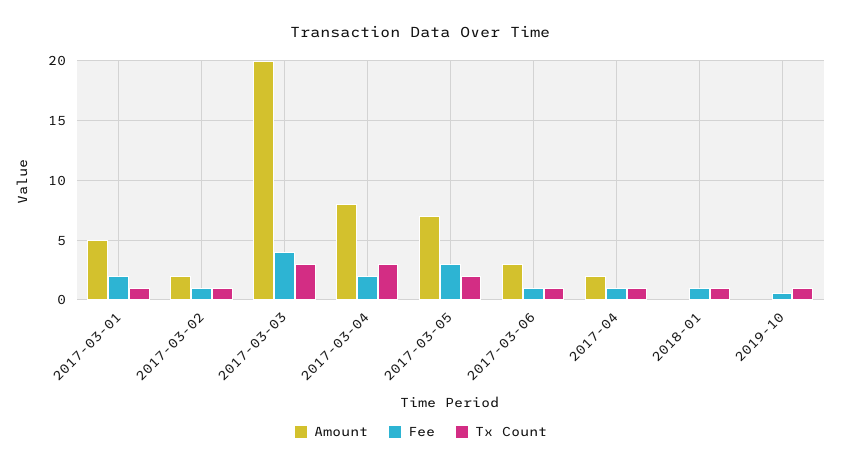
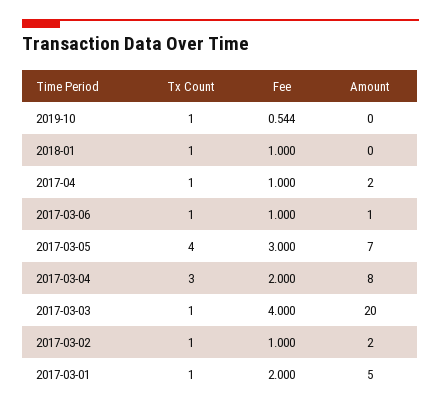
Tx Count, 2017-03-03: 3 -> 1
Tx Count, 2017-03-05: 2 -> 4
Amount, 2017-03-06: 3 -> 1

